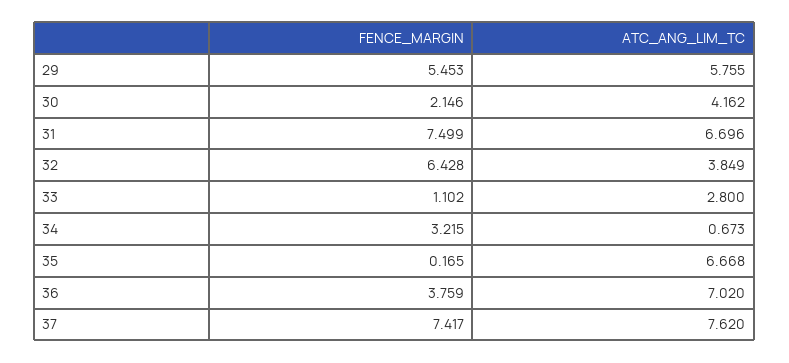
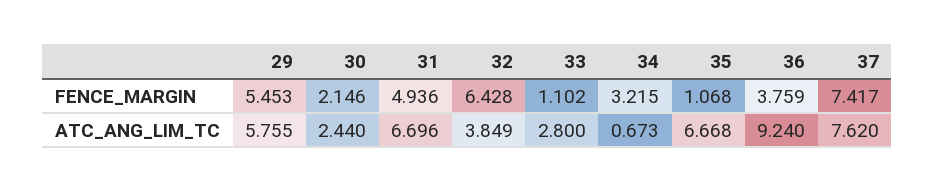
ATC_ANG_LIM_TC, 30: 4.162 -> 2.44
FENCE_MARGIN, 31: 7.499 -> 4.936
FENCE_MARGIN, 35: 0.165 -> 1.068
ATC_ANG_LIM_TC, 36: 7.02 -> 9.24

